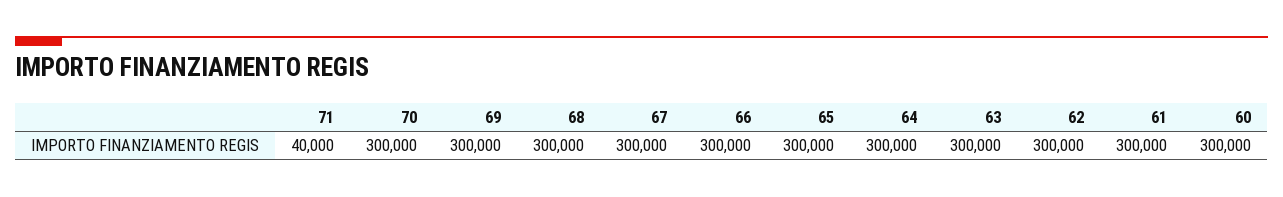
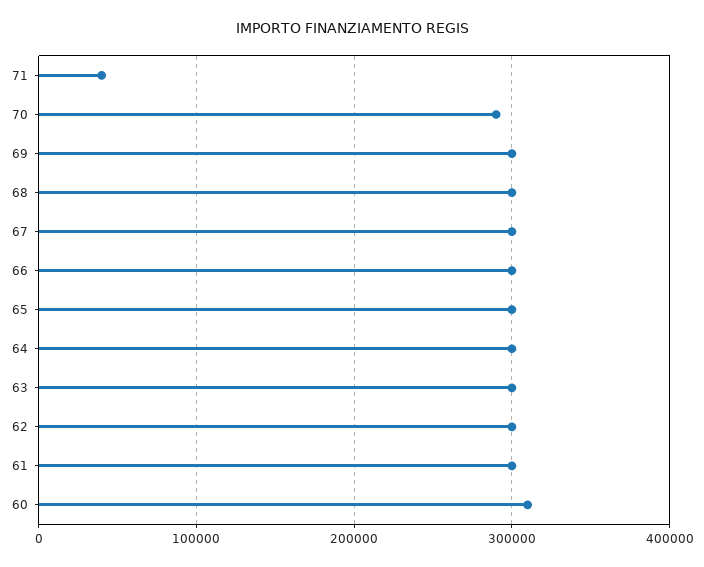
70: 300000 -> 290000
60: 300000 -> 310000

